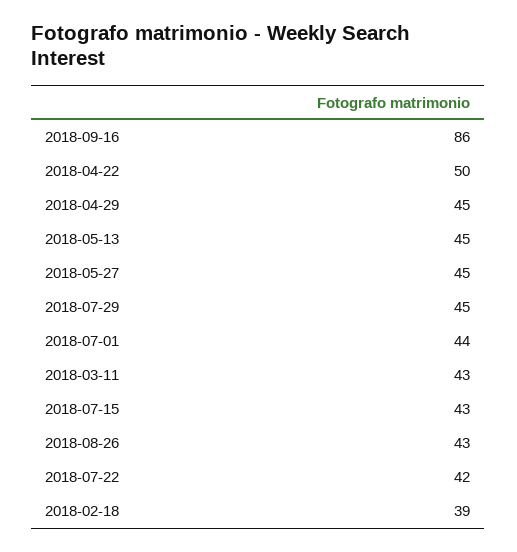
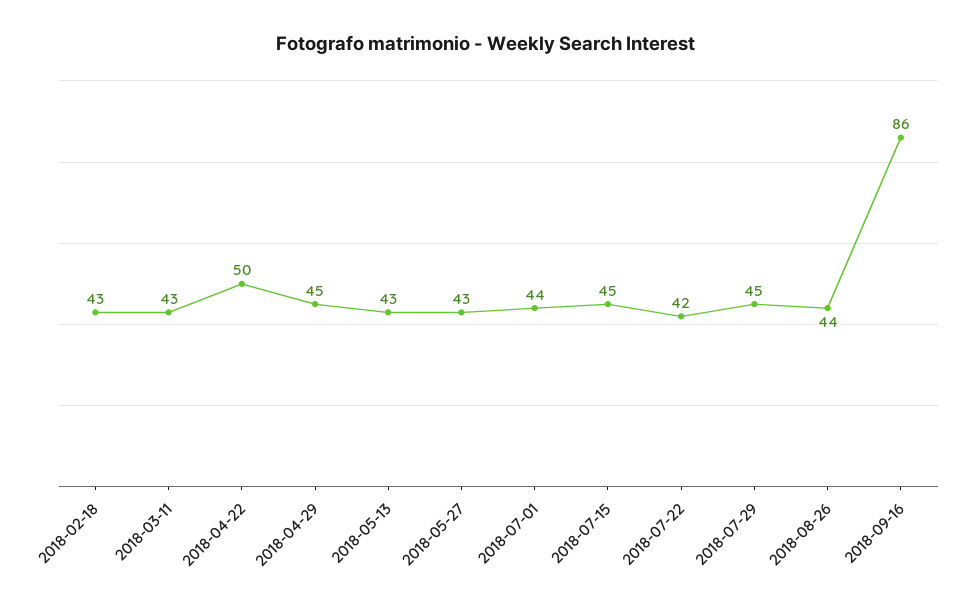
2018-05-13: 45 -> 43
2018-05-27: 45 -> 43
2018-07-15: 43 -> 45
2018-08-26: 43 -> 44
2018-02-18: 39 -> 43

